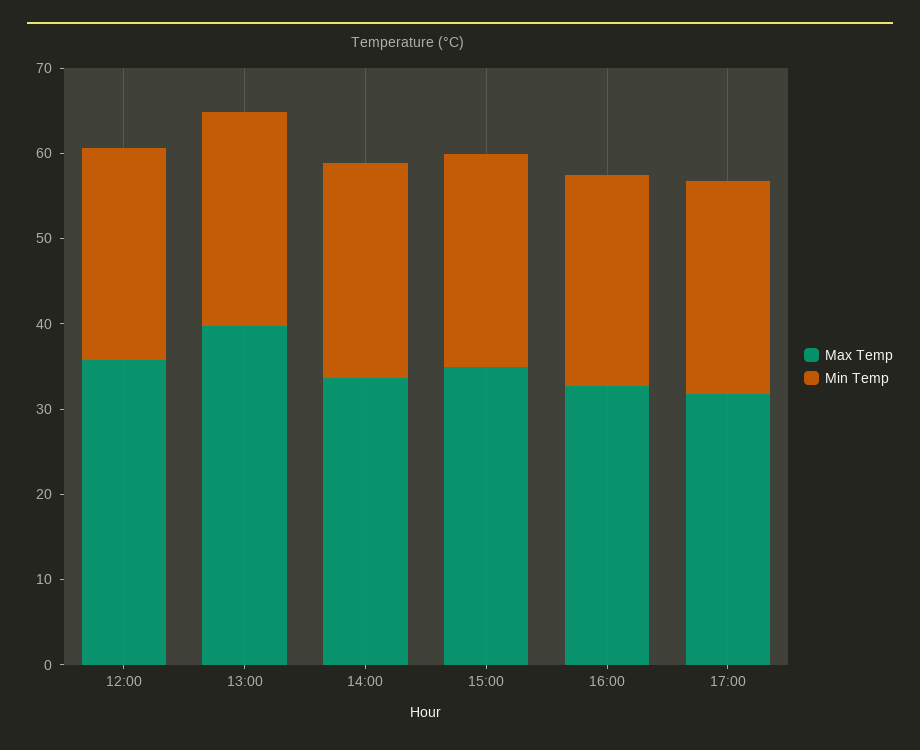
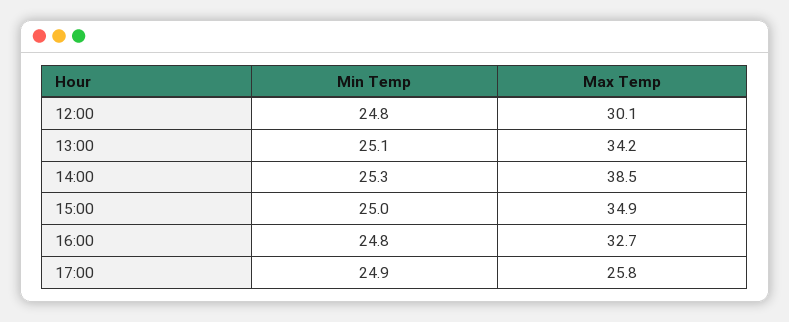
Max Temp, 12:00: 36 -> 30.1
Max Temp, 13:00: 40 -> 34.2
Max Temp, 14:00: 34 -> 38.5
Max Temp, 17:00: 32 -> 25.8

